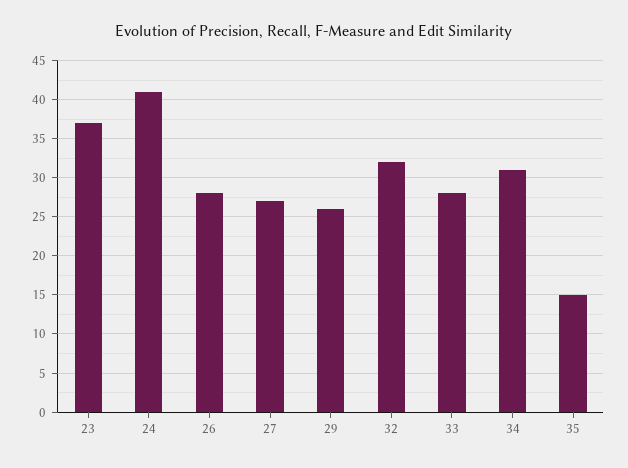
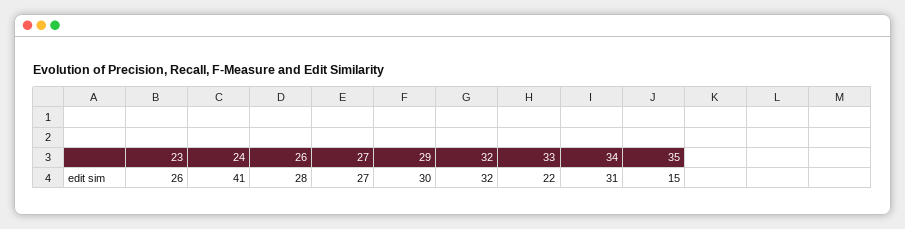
23: 37 -> 26
29: 26 -> 30
33: 28 -> 22

